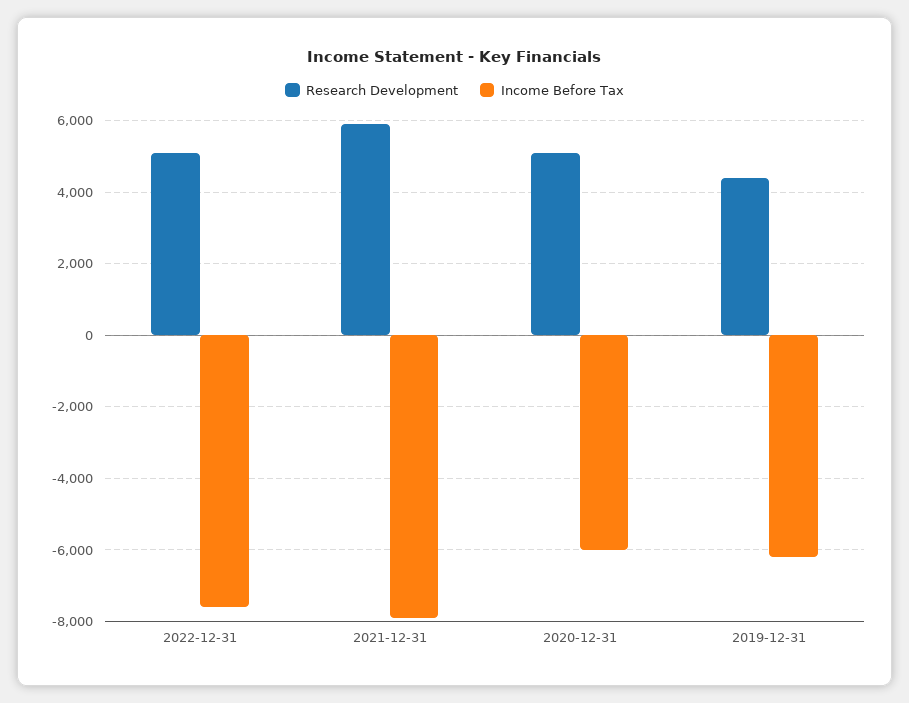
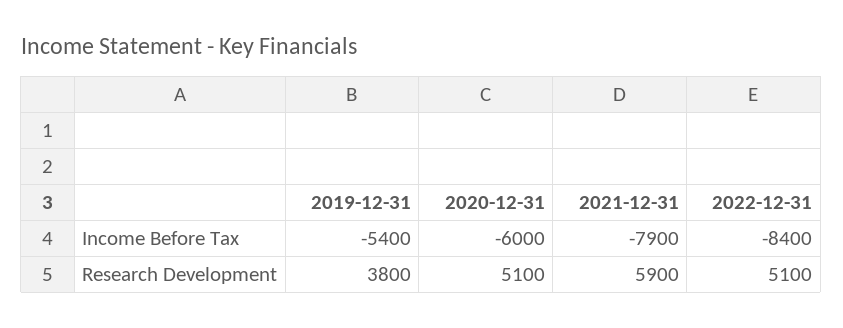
Income Before Tax, 2022-12-31: -7600 -> -8400
Research Development, 2019-12-31: 4400 -> 3800
Income Before Tax, 2019-12-31: -6200 -> -5400

